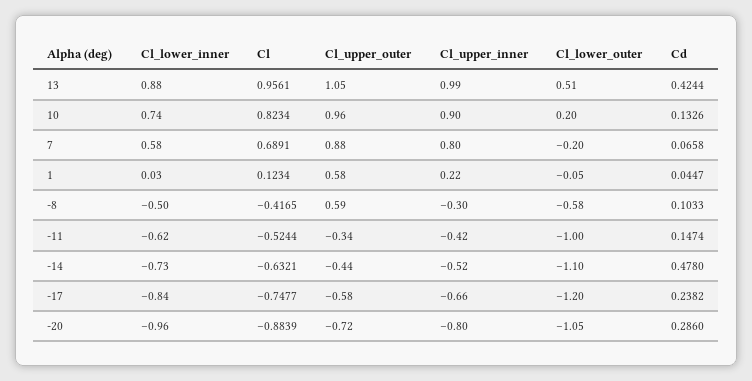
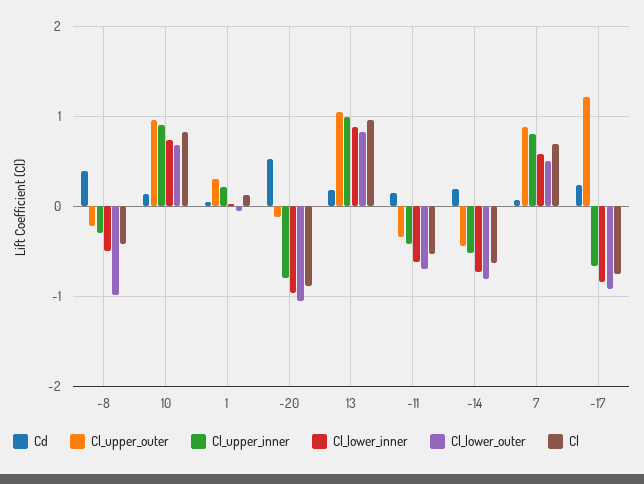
Cl_lower_outer, 13: 0.51 -> 0.8
Cd, 13: 0.4244 -> 0.2
Cl_lower_outer, 10: 0.2 -> 0.7
Cl_lower_outer, 7: -0.2 -> 0.5
Cl_upper_outer, 1: 0.58 -> 0.3
Cl_upper_outer, -8: 0.59 -> -0.2
Cl_lower_outer, -8: -0.58 -> -1
Cd, -8: 0.1033 -> 0.4
Cl_lower_outer, -11: -1 -> -0.7
Cl_lower_outer, -14: -1.1 -> -0.8
Cd, -14: 0.478 -> 0.2
Cl_upper_outer, -17: -0.58 -> 1.2
Cl_lower_outer, -17: -1.2 -> -0.9
Cl_upper_outer, -20: -0.72 -> -0.1
Cd, -20: 0.286 -> 0.5

